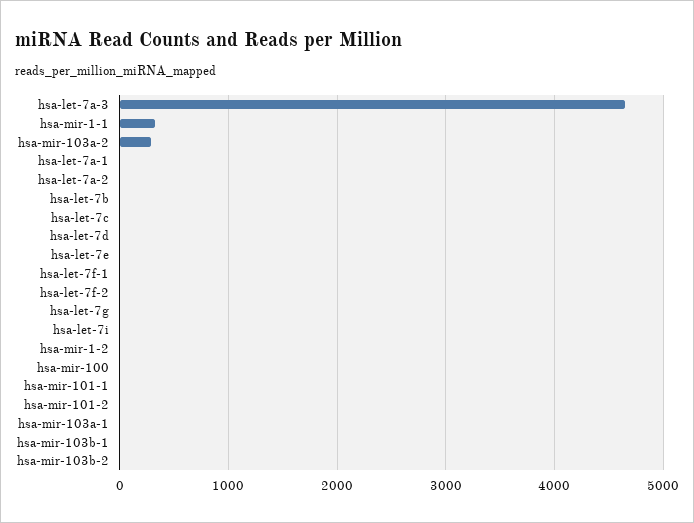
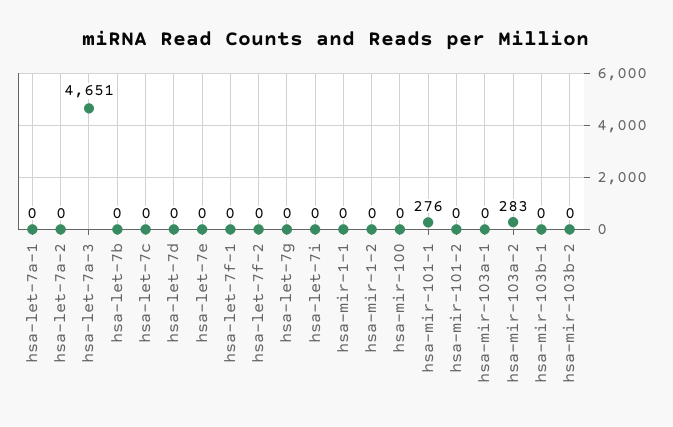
hsa-mir-1-1: 300 -> 0
hsa-mir-101-1: 0 -> 276

